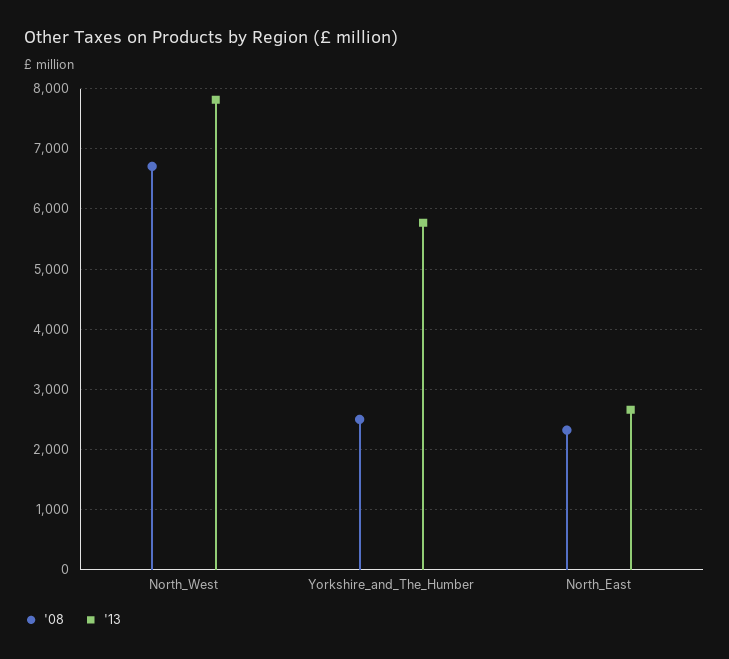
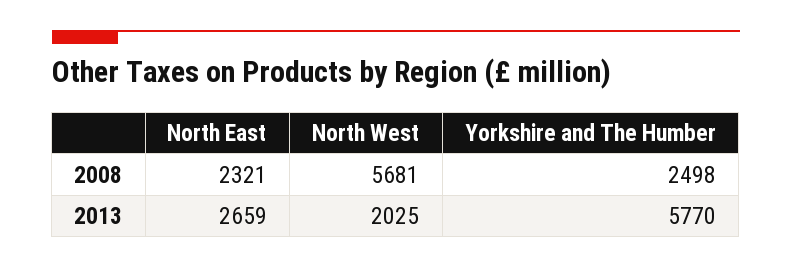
'08, North_West: 6700 -> 5681
'13, North_West: 7800 -> 2025

